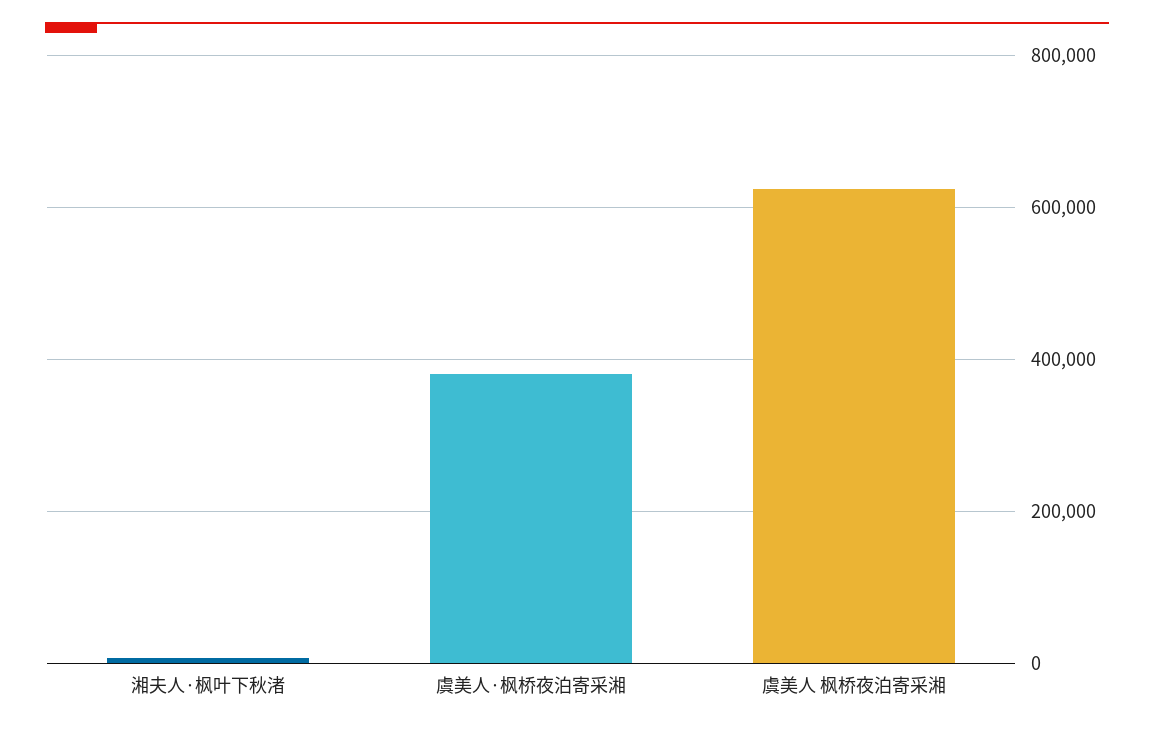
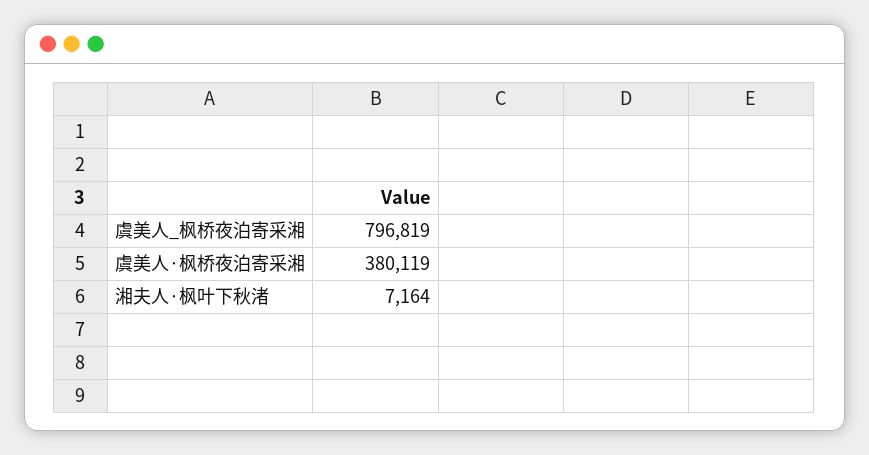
虞美人 枫桥夜泊寄采湘: 620000 -> 796819

